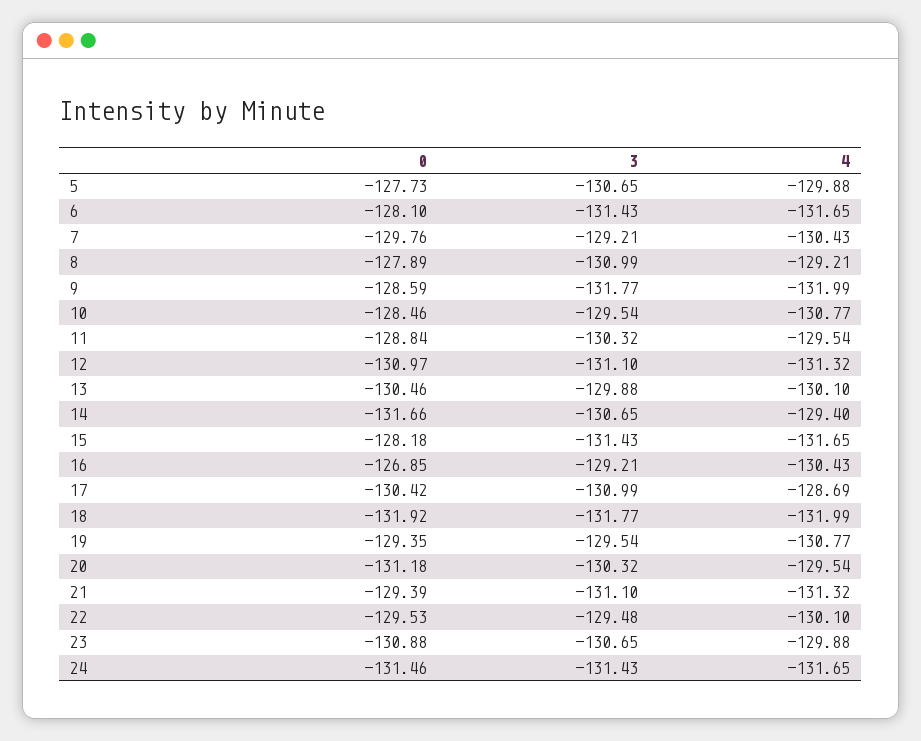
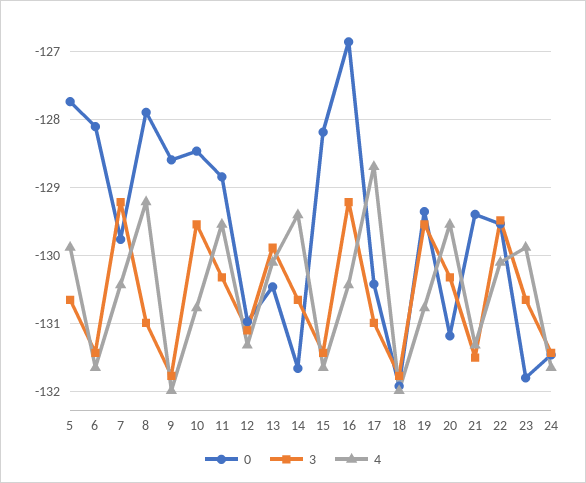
3, 21: -131.1 -> -131.5
0, 23: -130.88 -> -131.8

